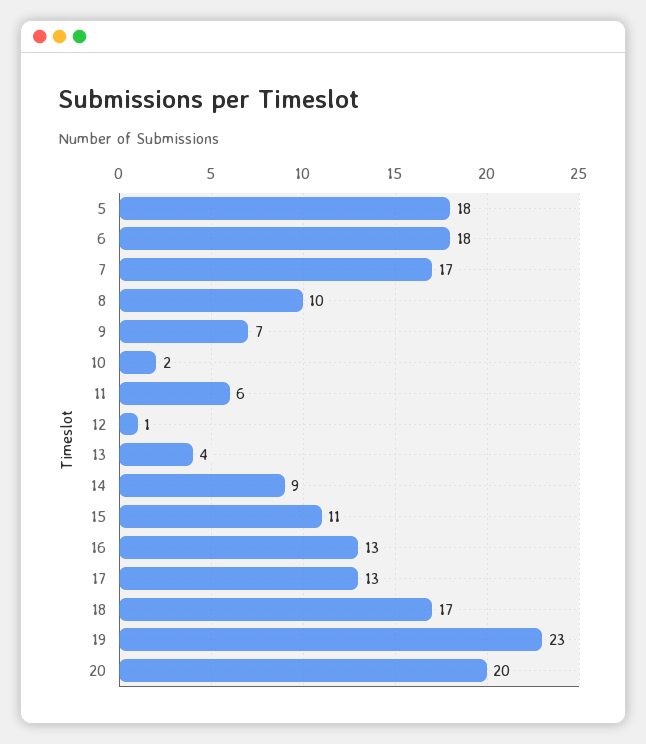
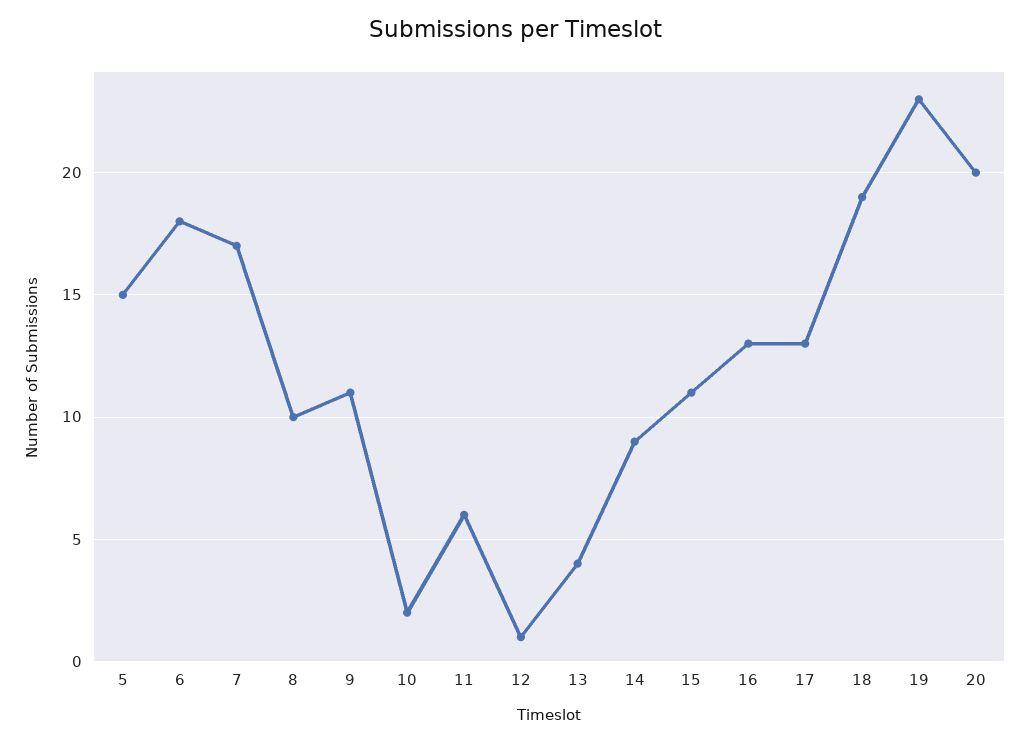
5: 18 -> 15
9: 7 -> 11
18: 17 -> 19

